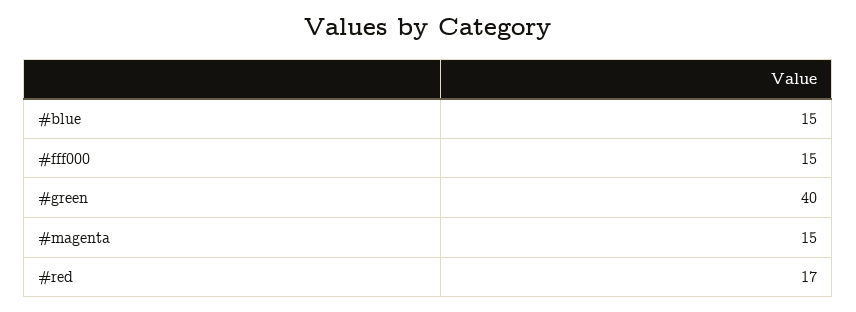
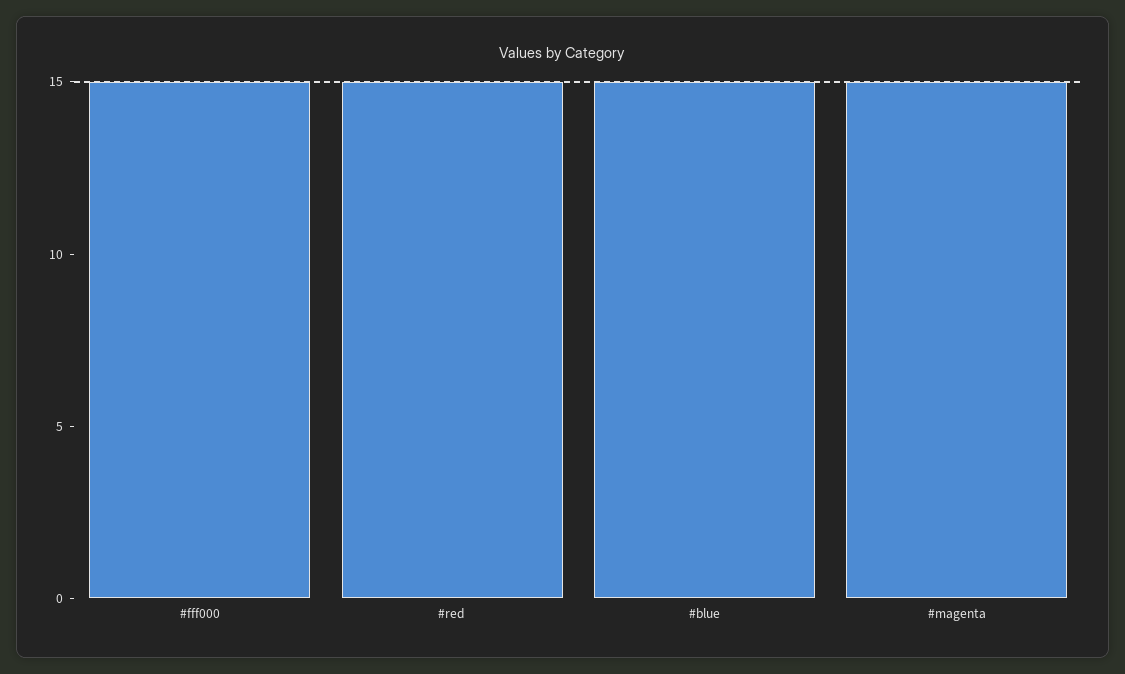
#green: 40 -> none
#red: 17 -> 15

